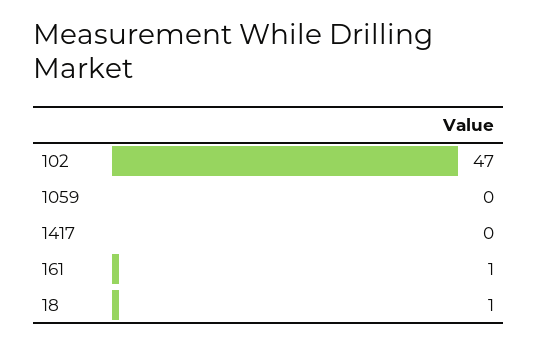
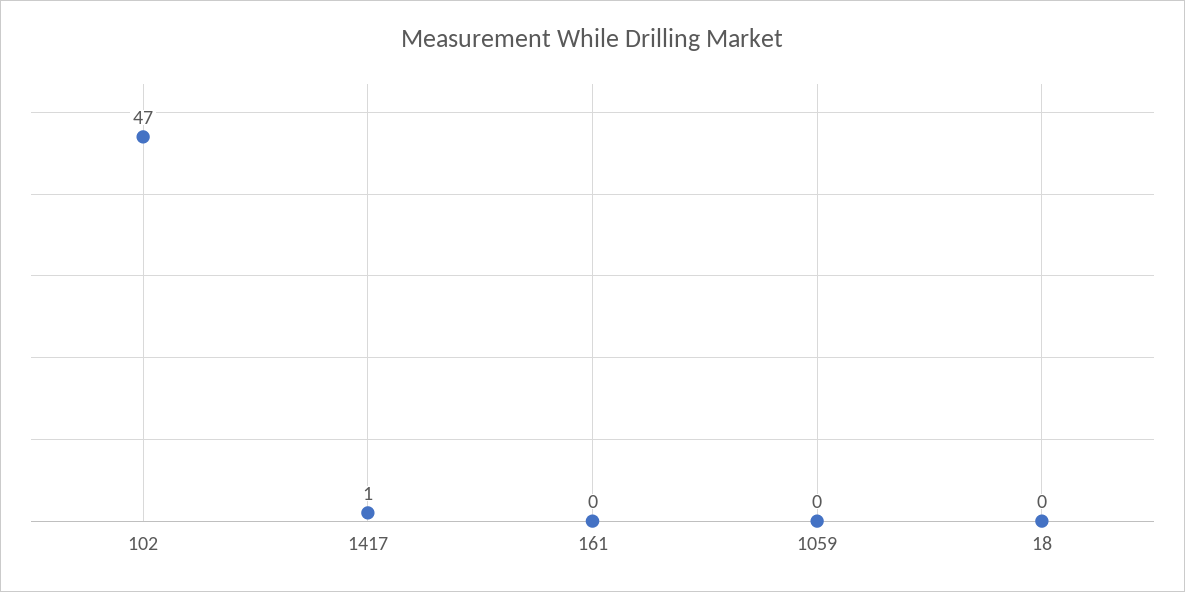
1417: 0 -> 1
161: 1 -> 0
18: 1 -> 0

